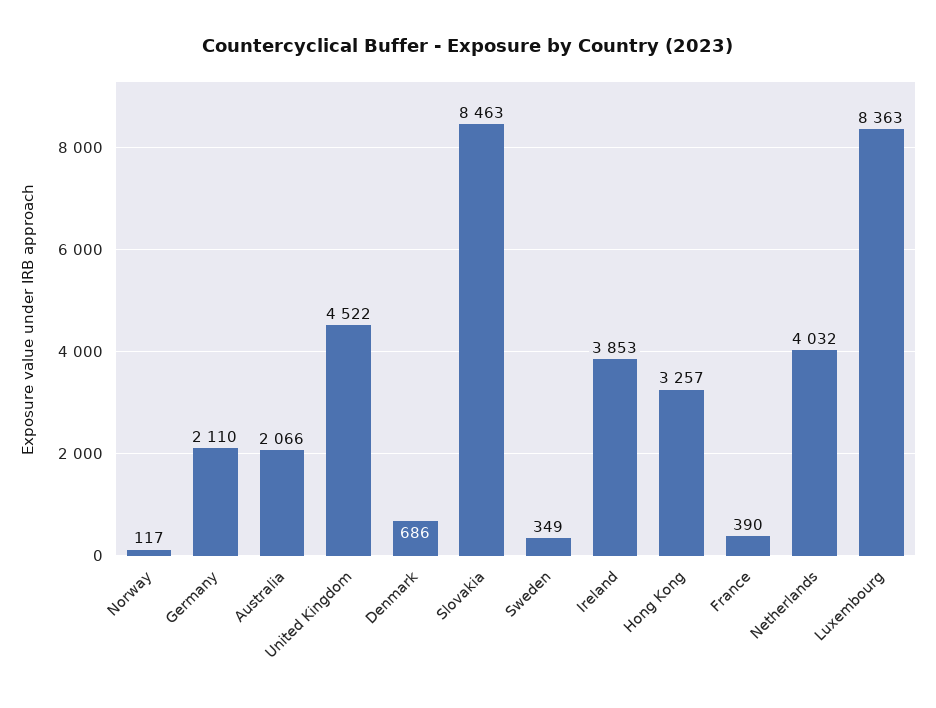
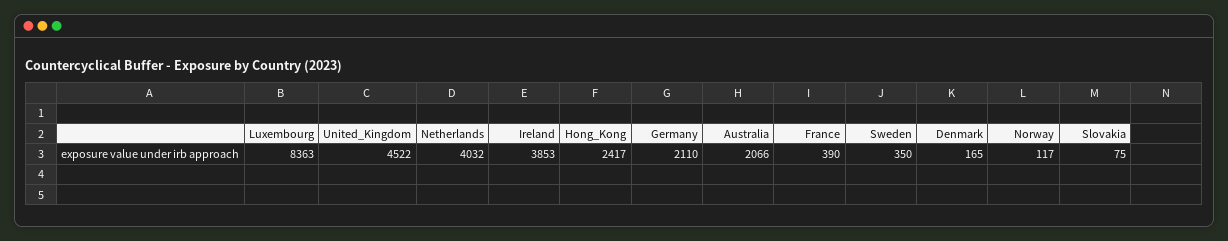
Denmark: 686 -> 165
Slovakia: 8463 -> 75
Sweden: 349 -> 350
Hong Kong: 3257 -> 2417

